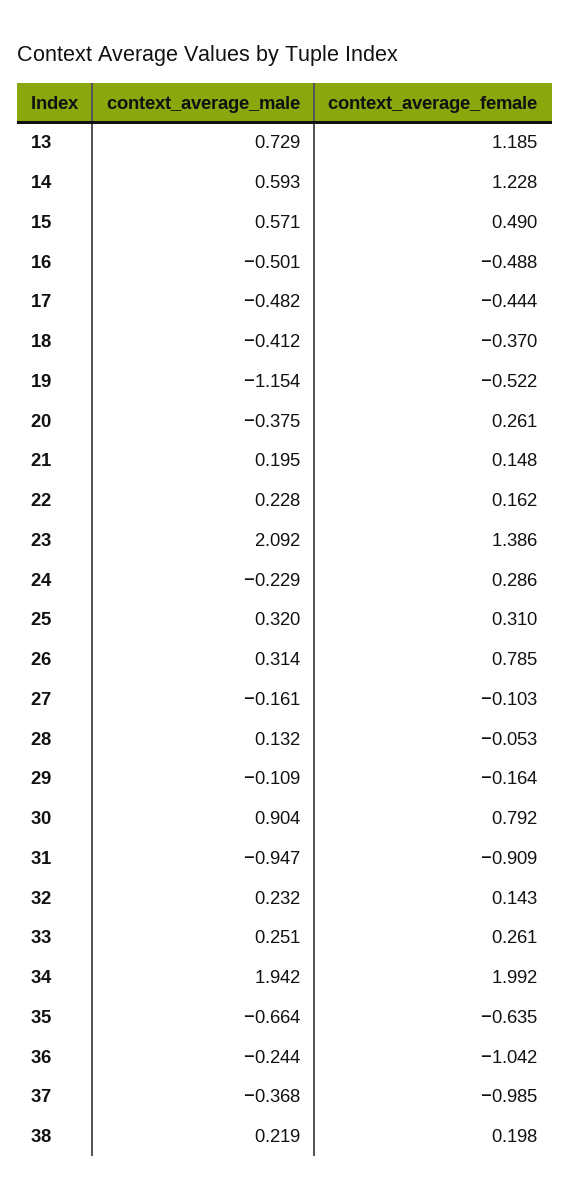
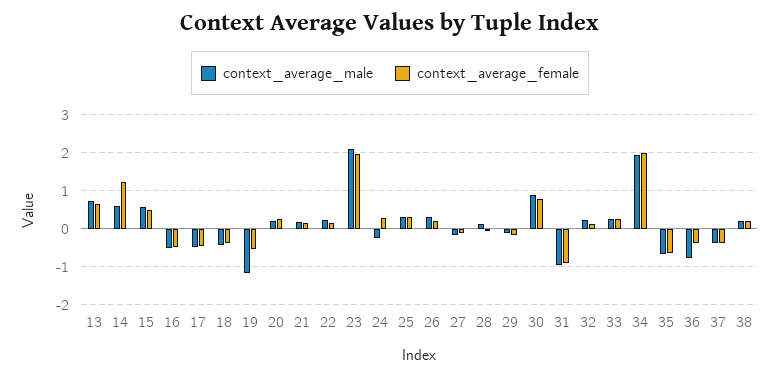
context_average_female, 13: 1.185 -> 0.6
context_average_male, 20: -0.375 -> 0.2
context_average_female, 23: 1.386 -> 2
context_average_female, 26: 0.785 -> 0.2
context_average_male, 36: -0.244 -> -0.8
context_average_female, 36: -1.042 -> -0.4
context_average_female, 37: -0.985 -> -0.4

